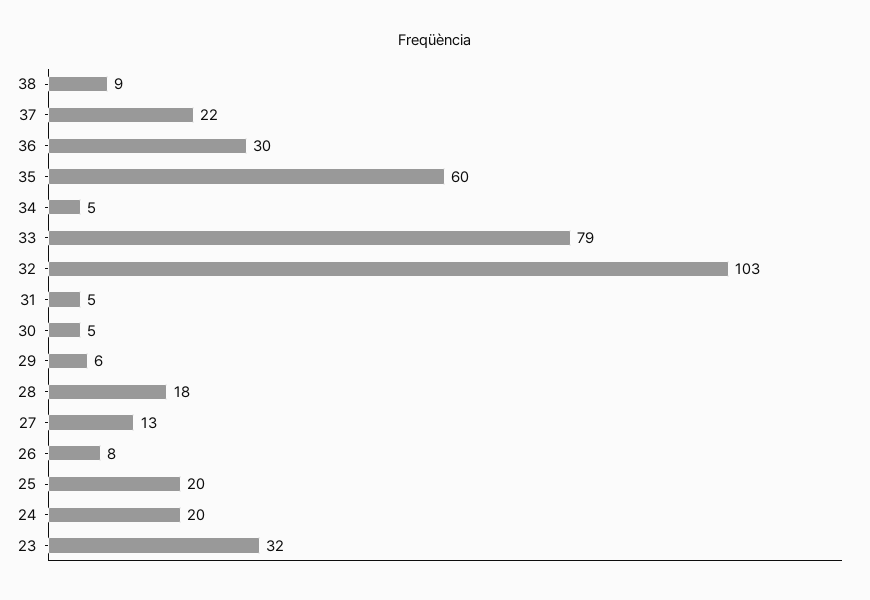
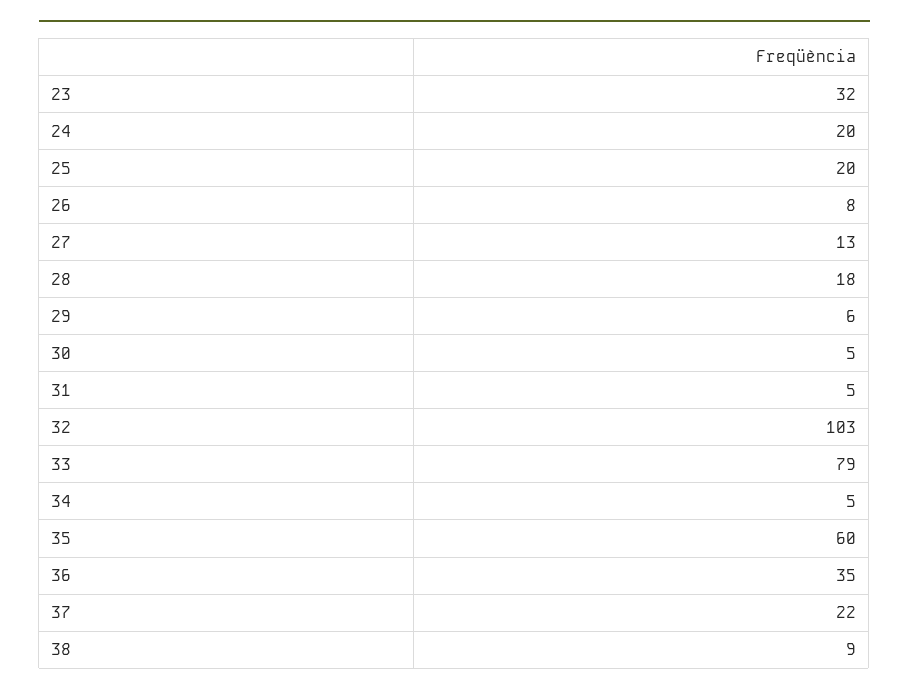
36: 30 -> 35

